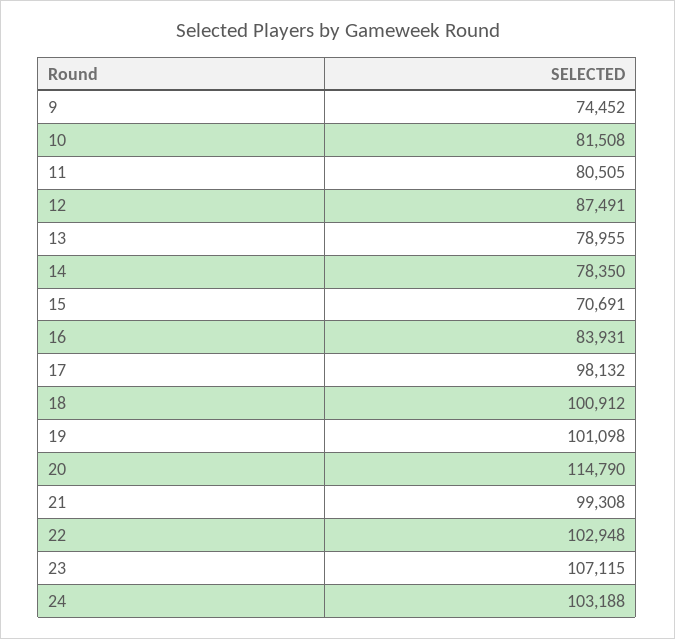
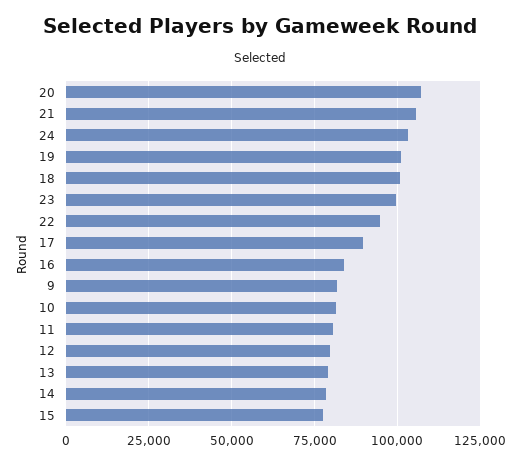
9: 74452 -> 82500
12: 87491 -> 80000
15: 70691 -> 77500
17: 98132 -> 90000
20: 114790 -> 107500
21: 99308 -> 105000
22: 102948 -> 95000
23: 107115 -> 100000

